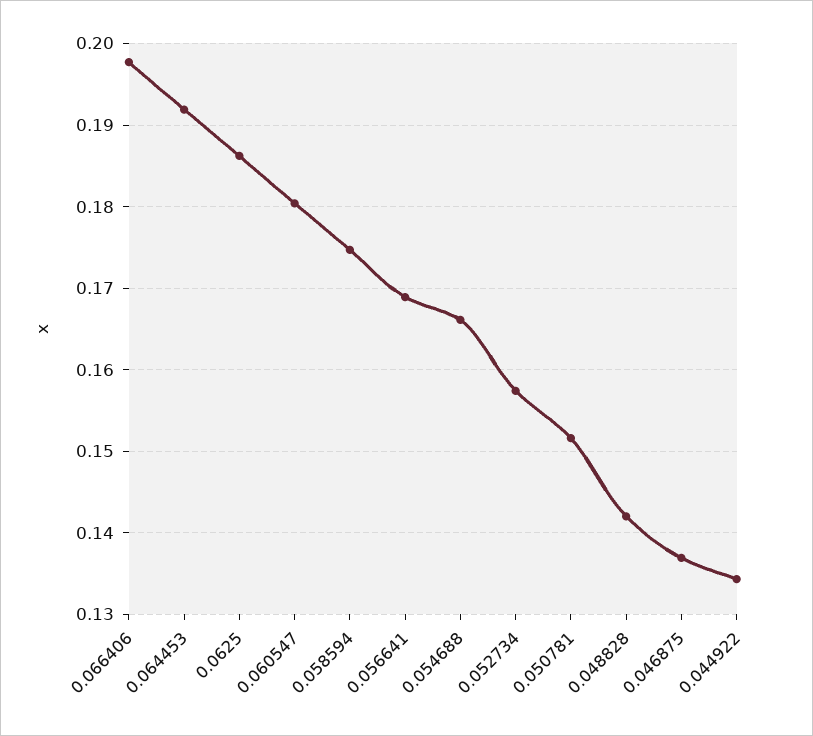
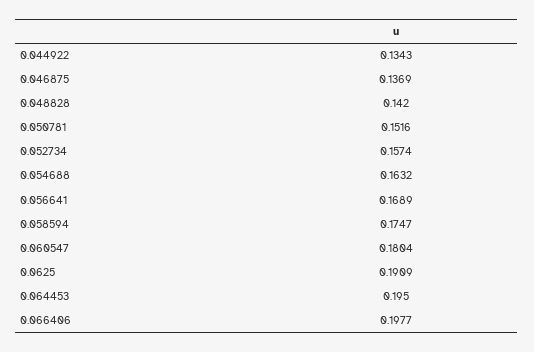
0.064453: 0.192 -> 0.195
0.0625: 0.186 -> 0.1909
0.054688: 0.166 -> 0.1632

